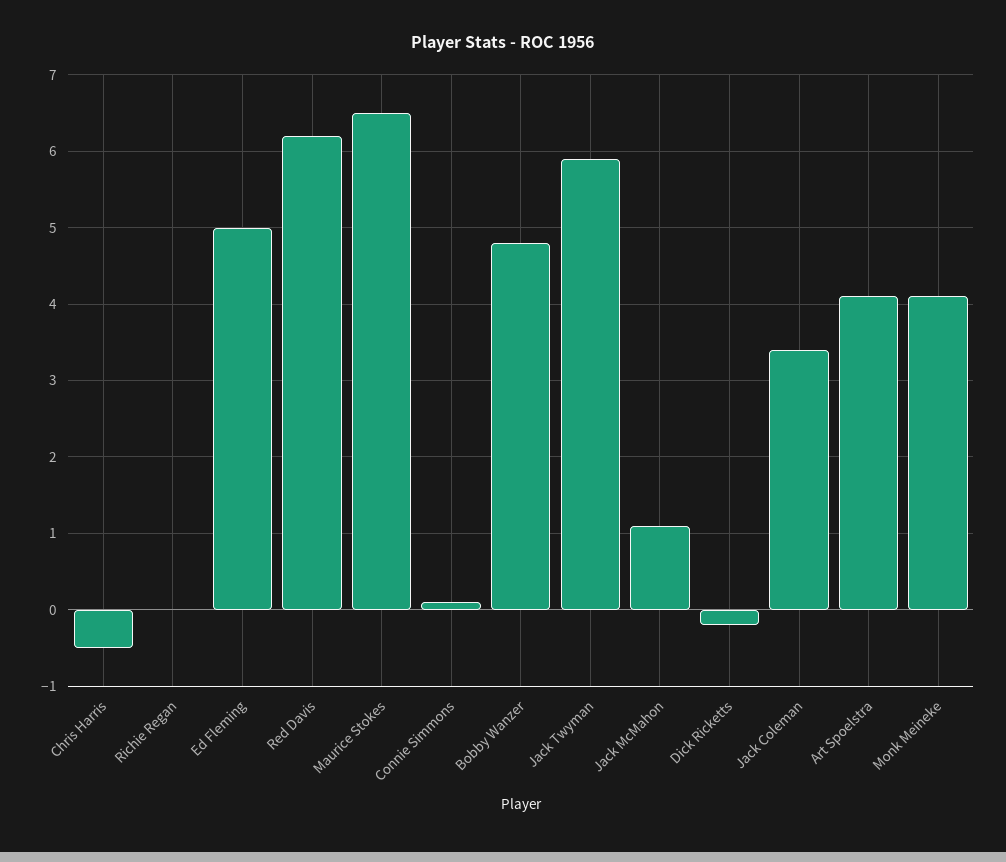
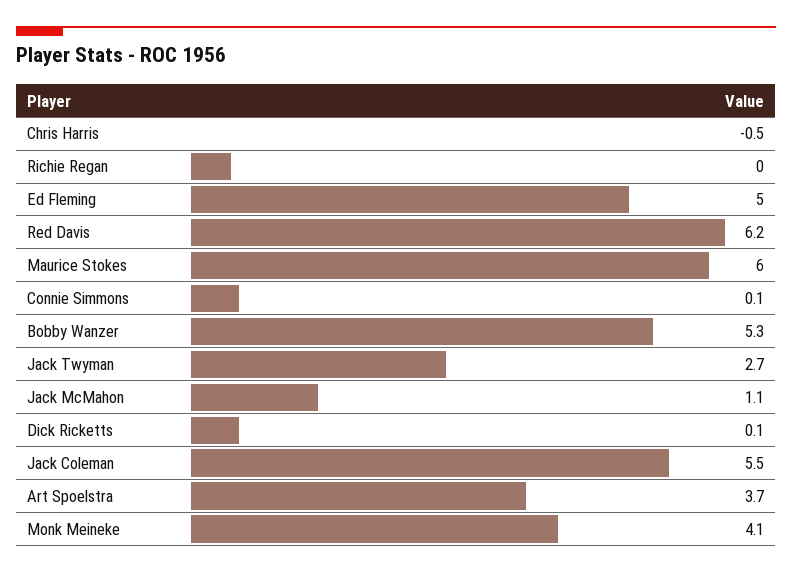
Maurice Stokes: 6.5 -> 6
Bobby Wanzer: 4.8 -> 5.3
Jack Twyman: 5.9 -> 2.7
Dick Ricketts: -0.2 -> 0.1
Jack Coleman: 3.4 -> 5.5
Art Spoelstra: 4.1 -> 3.7

